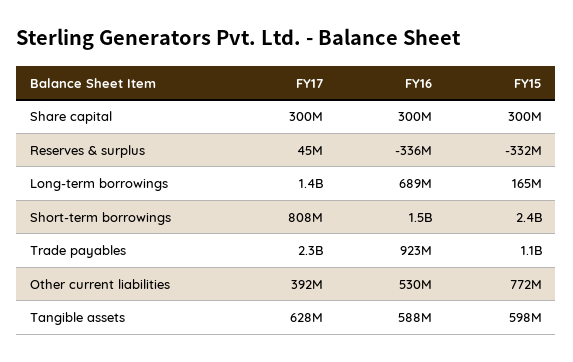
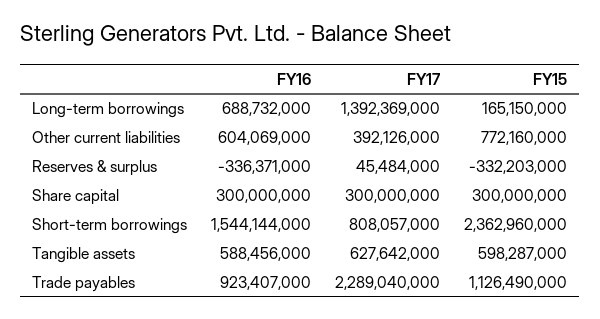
FY16, Other current liabilities: 530000000 -> 604069000

